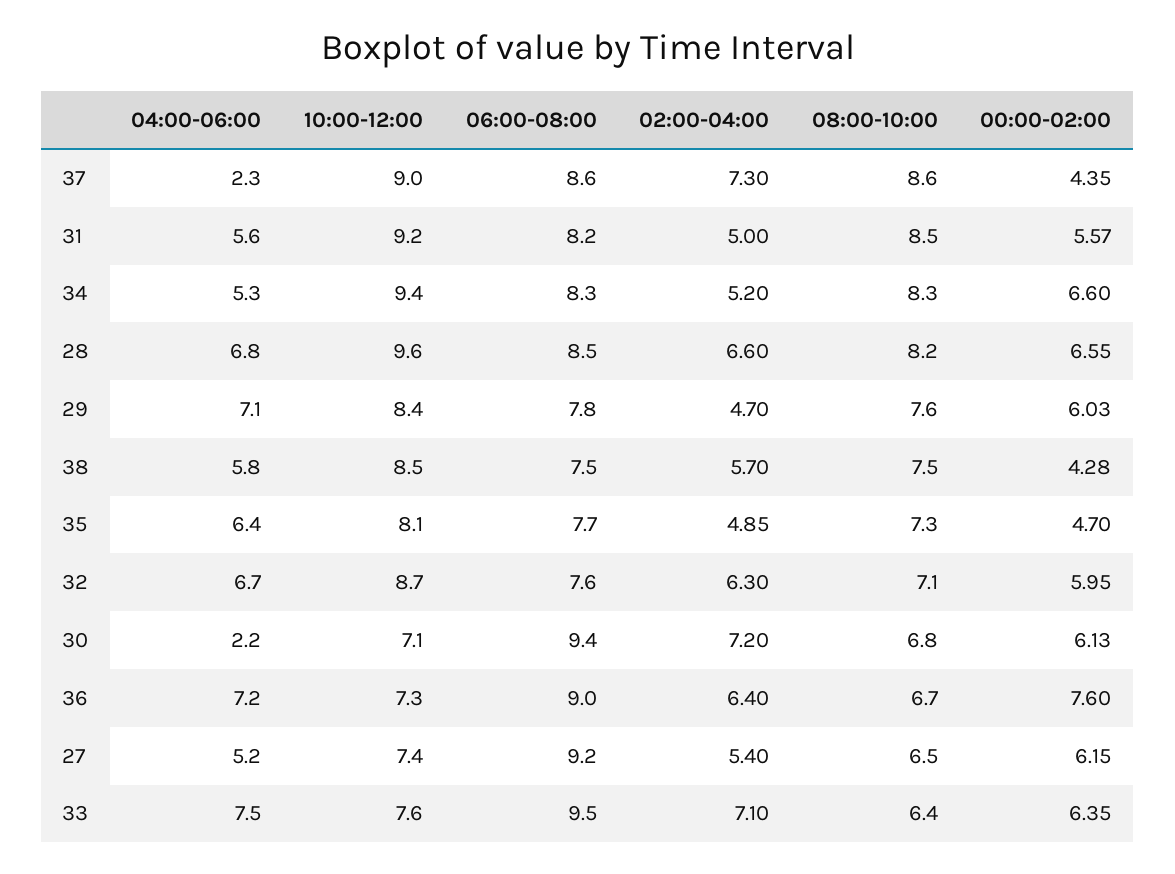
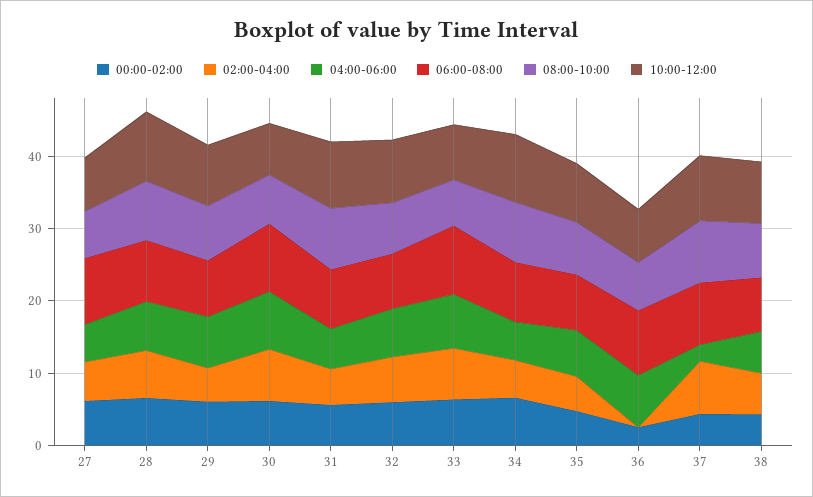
04:00-06:00, 30: 2.2 -> 8
02:00-04:00, 36: 6.4 -> 0
00:00-02:00, 36: 7.6 -> 2

